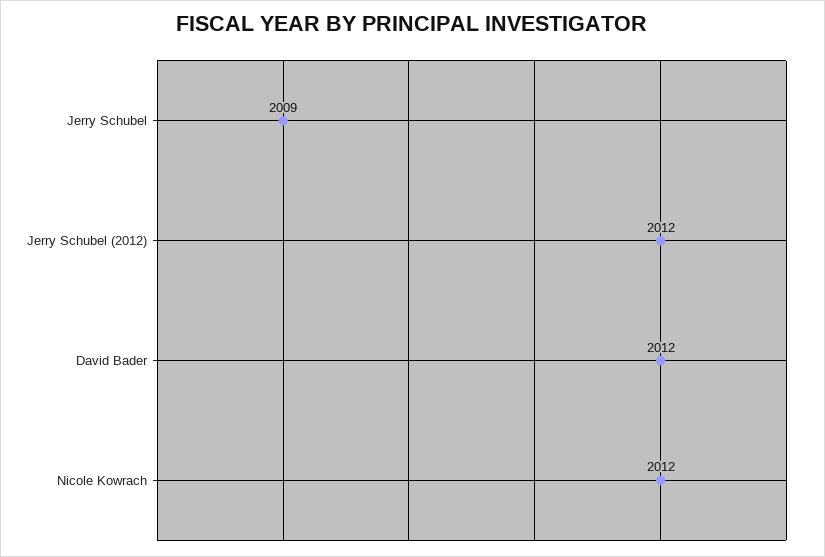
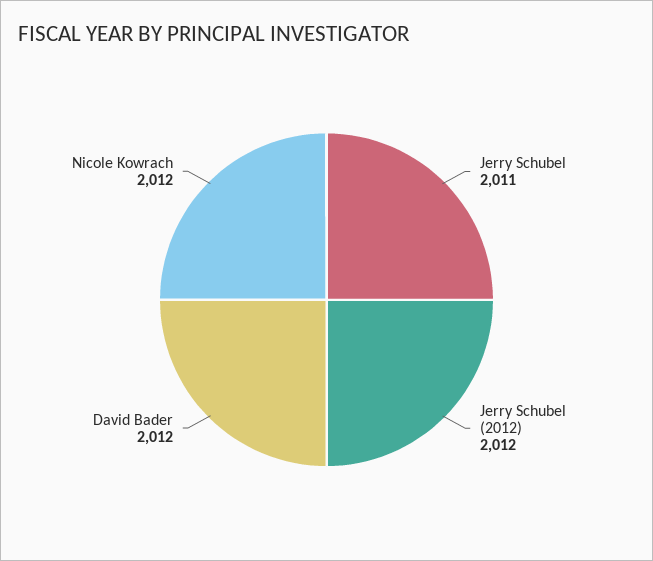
Jerry Schubel: 2009 -> 2011

